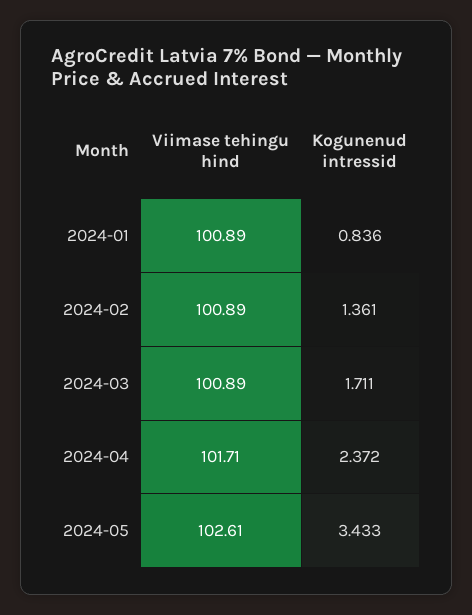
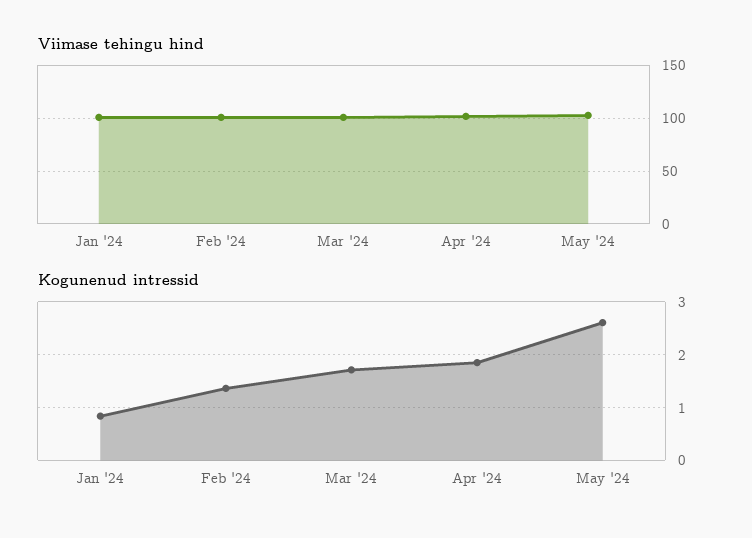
Kogunenud intressid, 2024-04: 2.372 -> 1.8
Kogunenud intressid, 2024-05: 3.433 -> 2.6

